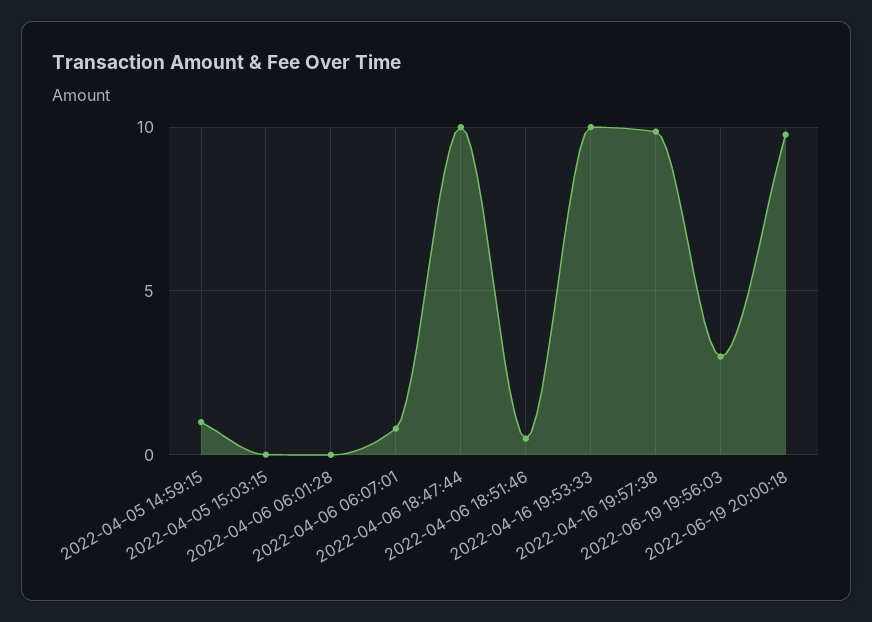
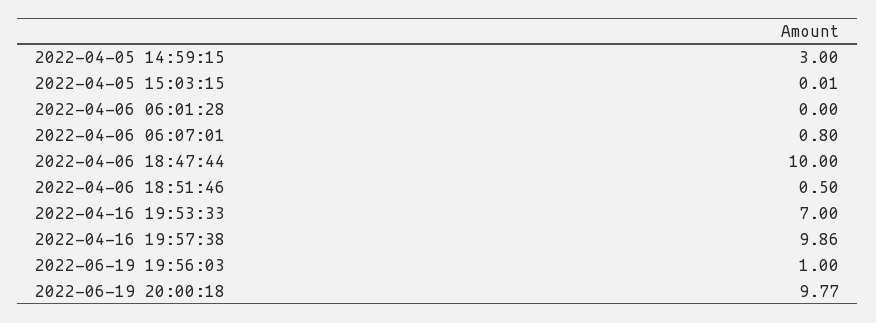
2022-04-05 14:59:15: 1 -> 3
2022-04-16 19:53:33: 10 -> 7
2022-06-19 19:56:03: 3 -> 1

